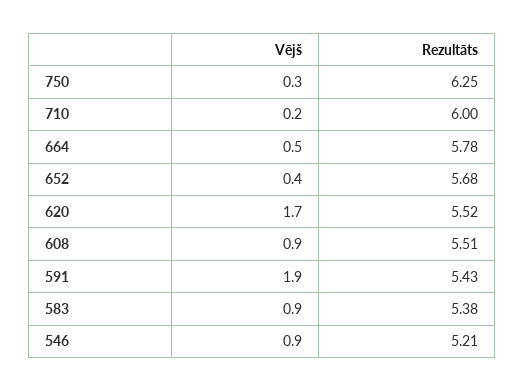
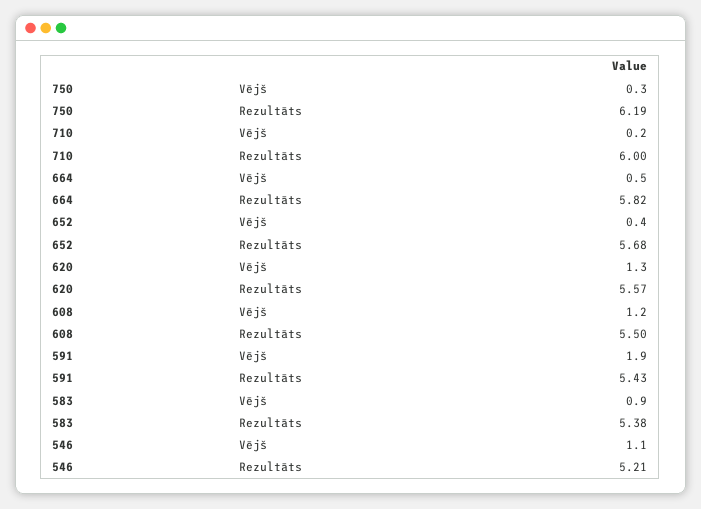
Rezultāts, 750: 6.25 -> 6.19
Rezultāts, 664: 5.78 -> 5.82
Vējš, 620: 1.7 -> 1.3
Rezultāts, 620: 5.52 -> 5.57
Vējš, 608: 0.9 -> 1.2
Rezultāts, 608: 5.51 -> 5.5
Vējš, 546: 0.9 -> 1.1

